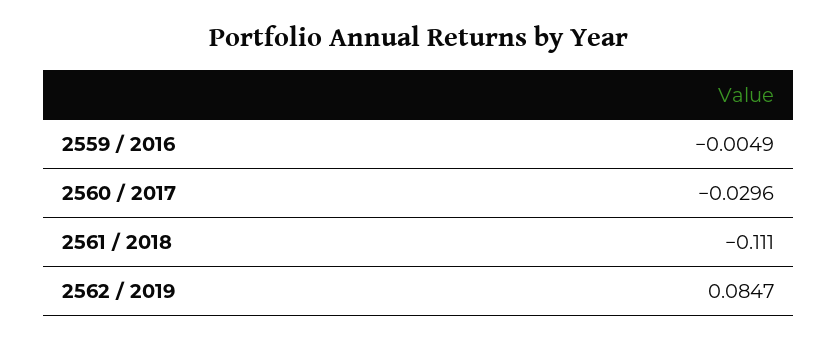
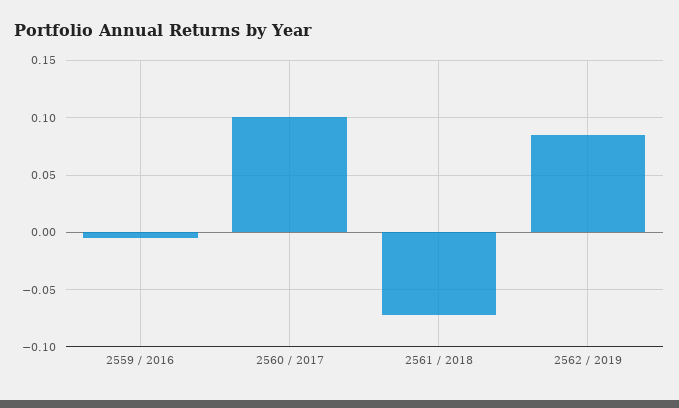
2560 / 2017: -0.0296 -> 0.1
2561 / 2018: -0.111 -> -0.07

